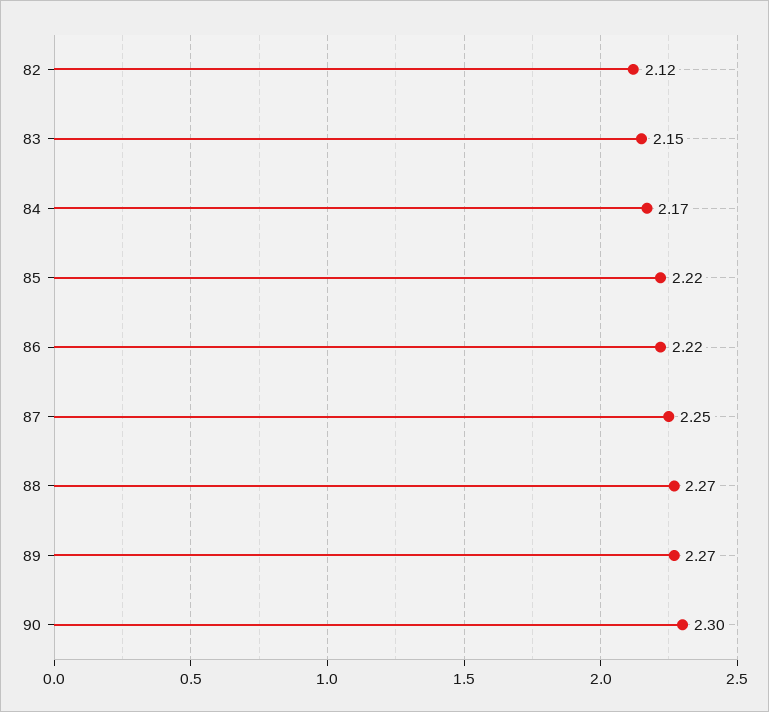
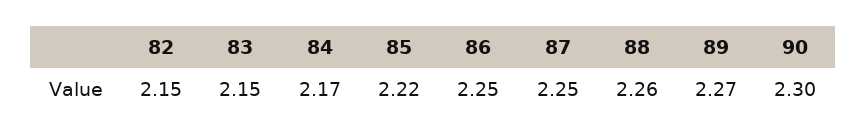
82: 2.12 -> 2.15
86: 2.22 -> 2.25
88: 2.27 -> 2.26

